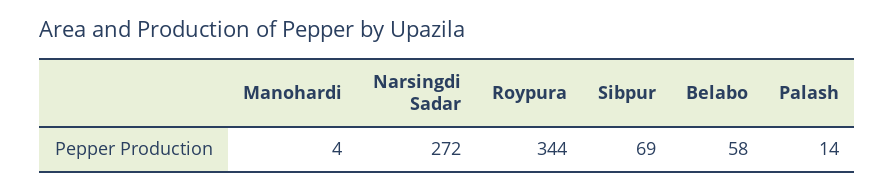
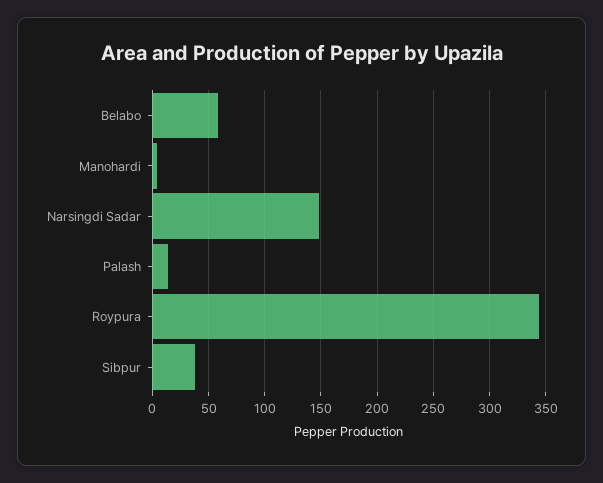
Narsingdi Sadar: 272 -> 150
Sibpur: 69 -> 40

